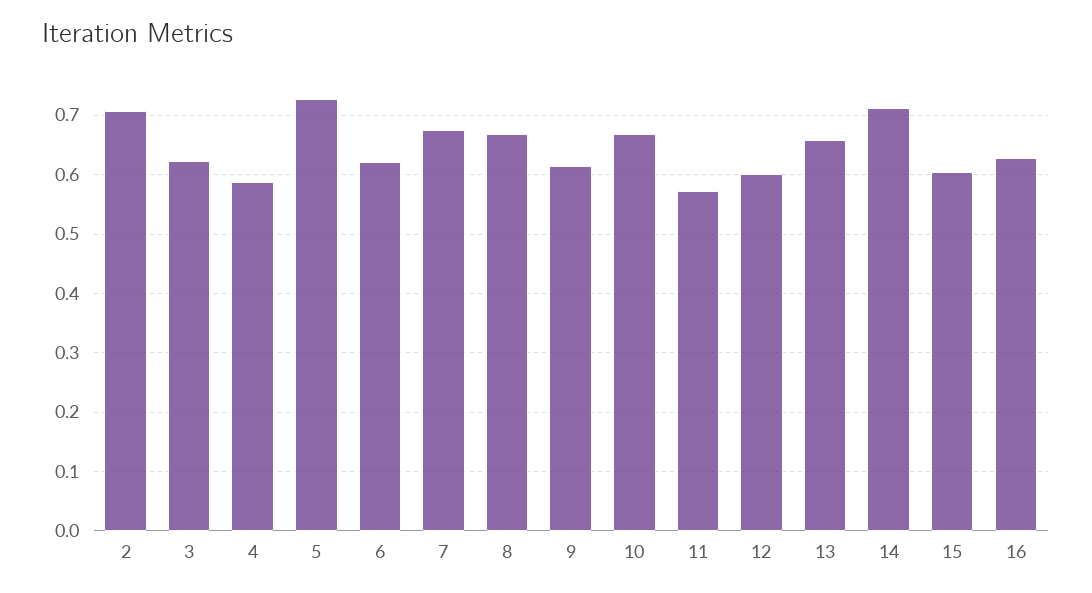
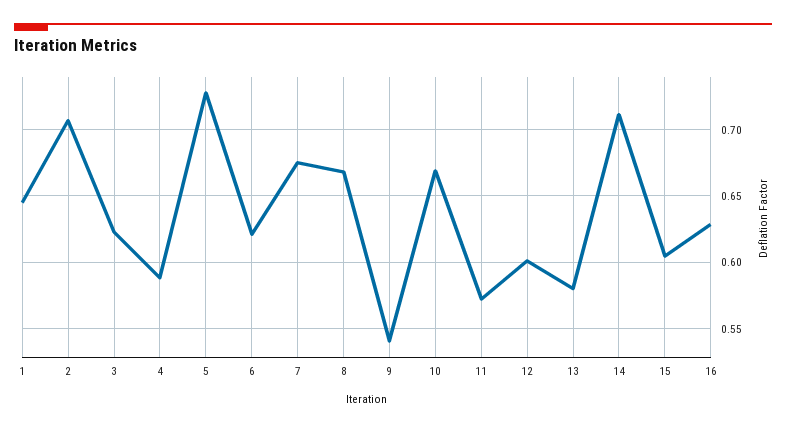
9: 0.62 -> 0.54
13: 0.66 -> 0.58
1: none -> 0.645

